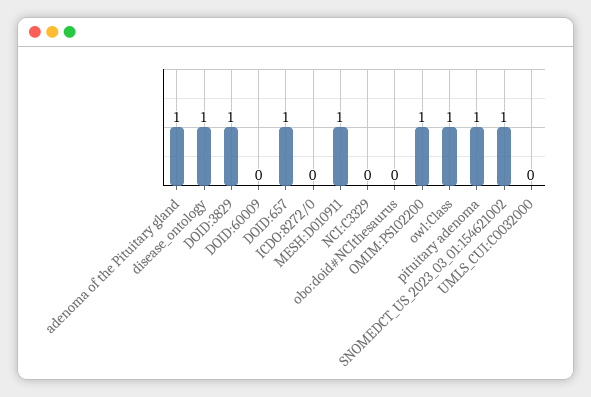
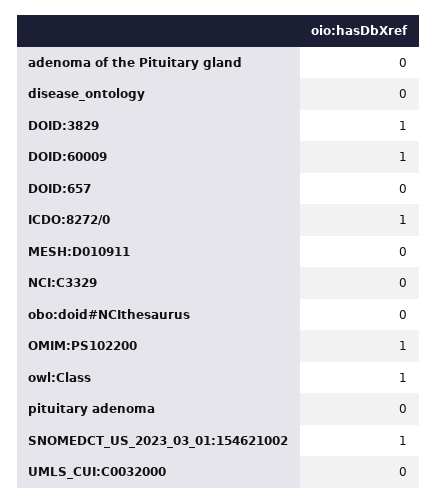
adenoma of the Pituitary gland: 1 -> 0
disease_ontology: 1 -> 0
DOID:60009: 0 -> 1
DOID:657: 1 -> 0
ICDO:8272/0: 0 -> 1
MESH:D010911: 1 -> 0
pituitary adenoma: 1 -> 0

